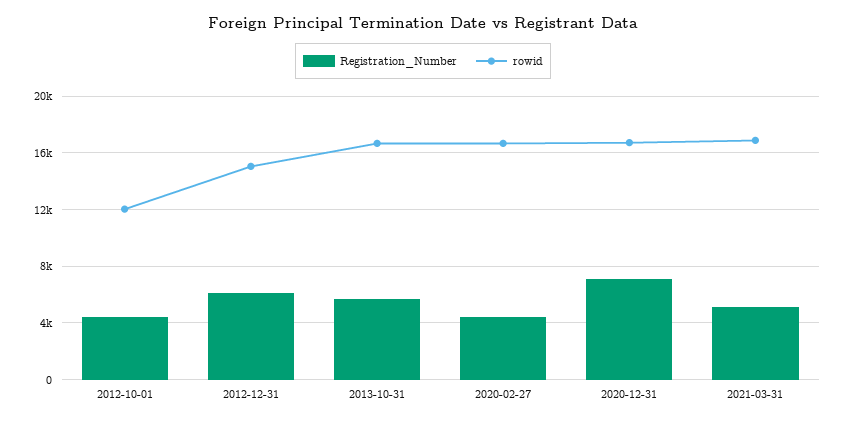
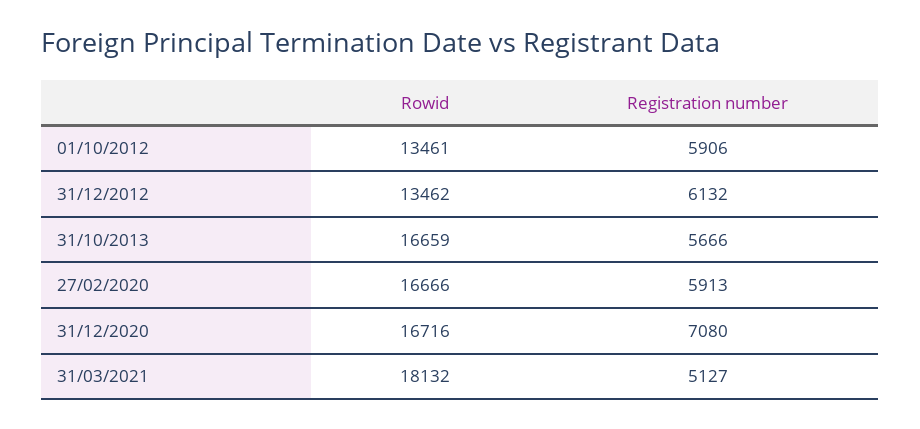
Registration_Number, 2012-10-01: 4500 -> 5906
rowid, 2012-10-01: 12000 -> 13461
rowid, 2012-12-31: 15000 -> 13462
Registration_Number, 2020-02-27: 4500 -> 5913
rowid, 2021-03-31: 17000 -> 18132

